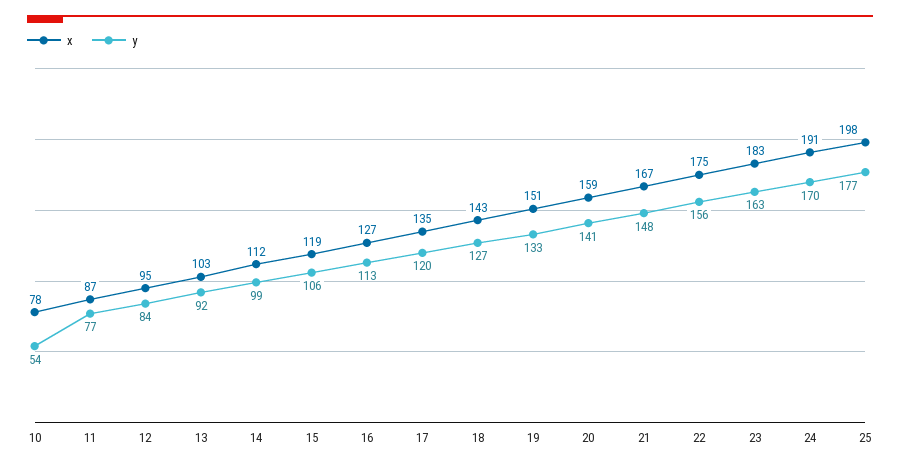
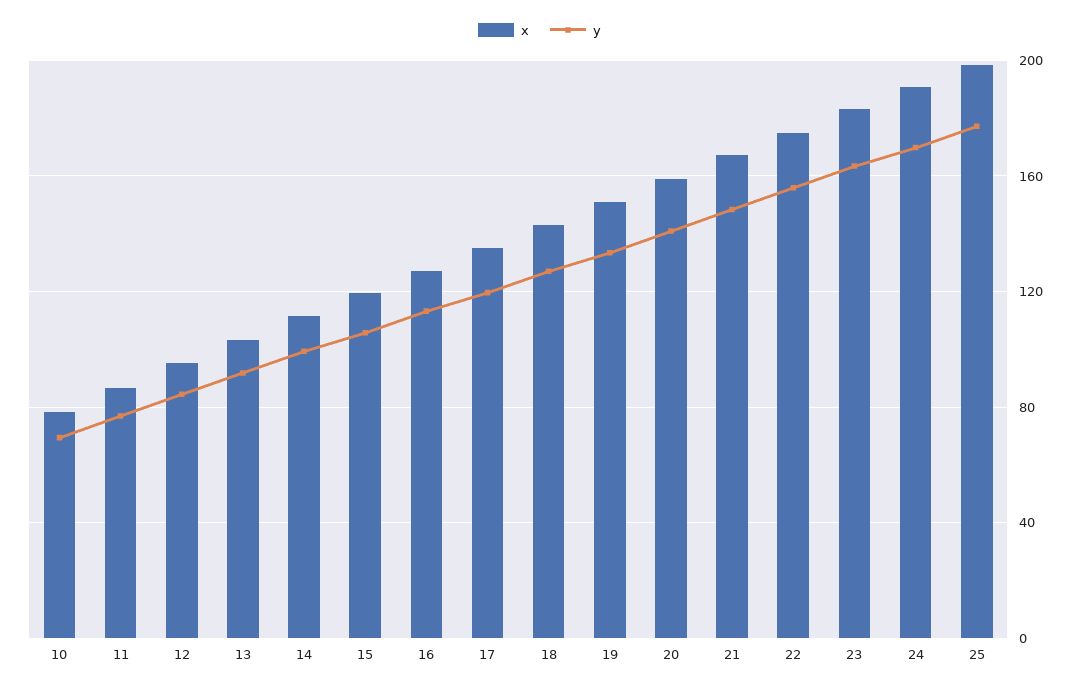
y, 10: 54 -> 70

